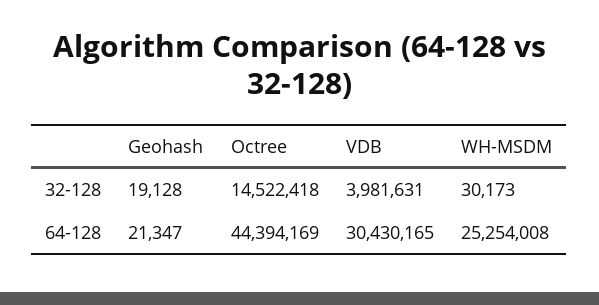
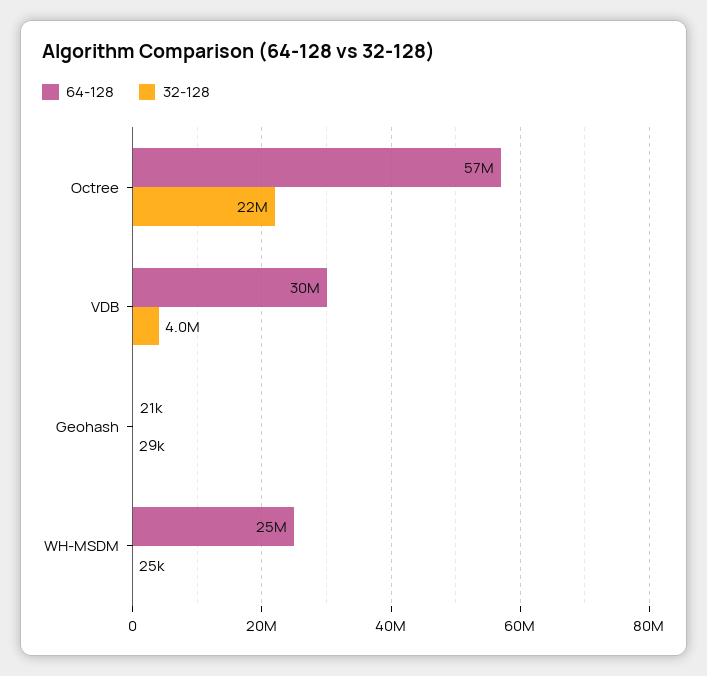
32-128, Geohash: 19128 -> 29000
32-128, Octree: 14522418 -> 22000000
32-128, WH-MSDM: 30173 -> 25000
64-128, Octree: 44394169 -> 57000000

